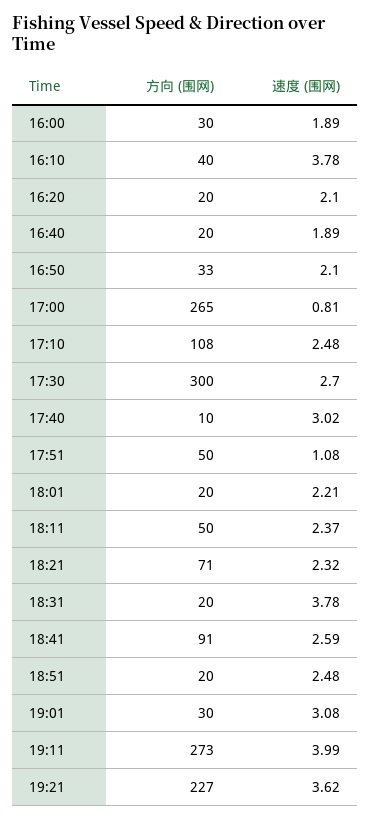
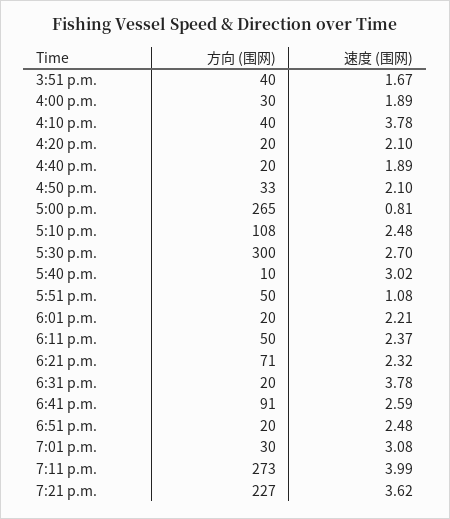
方向 (围网), 3:51 p.m.: none -> 40
速度 (围网), 3:51 p.m.: none -> 1.67

